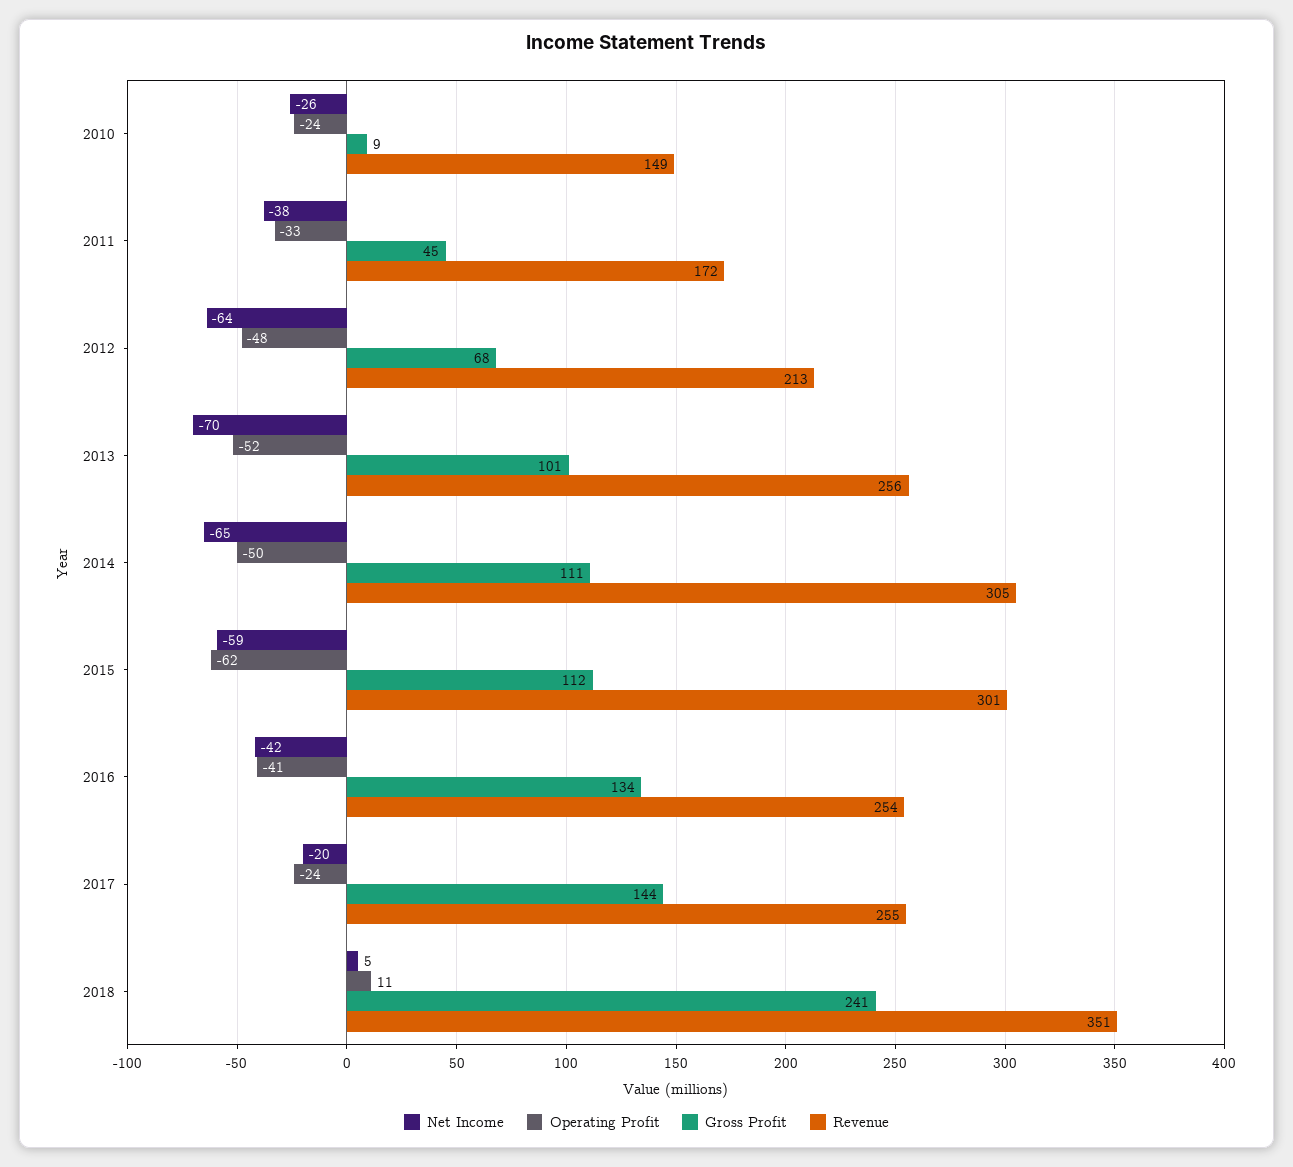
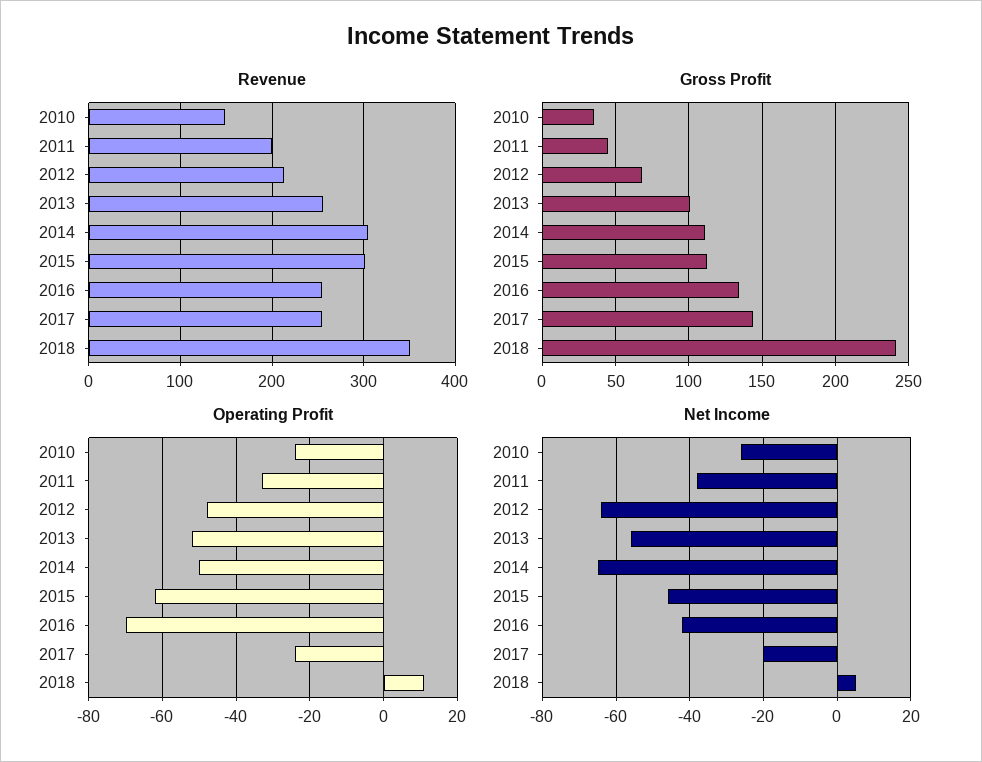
Gross Profit, 2010: 9 -> 35
Revenue, 2011: 172 -> 200
Net Income, 2013: -70 -> -55
Net Income, 2015: -59 -> -45
Operating Profit, 2016: -41 -> -70

